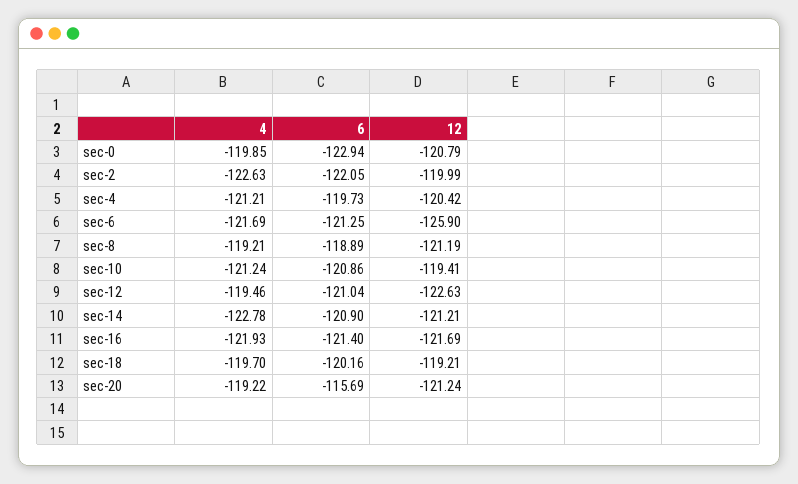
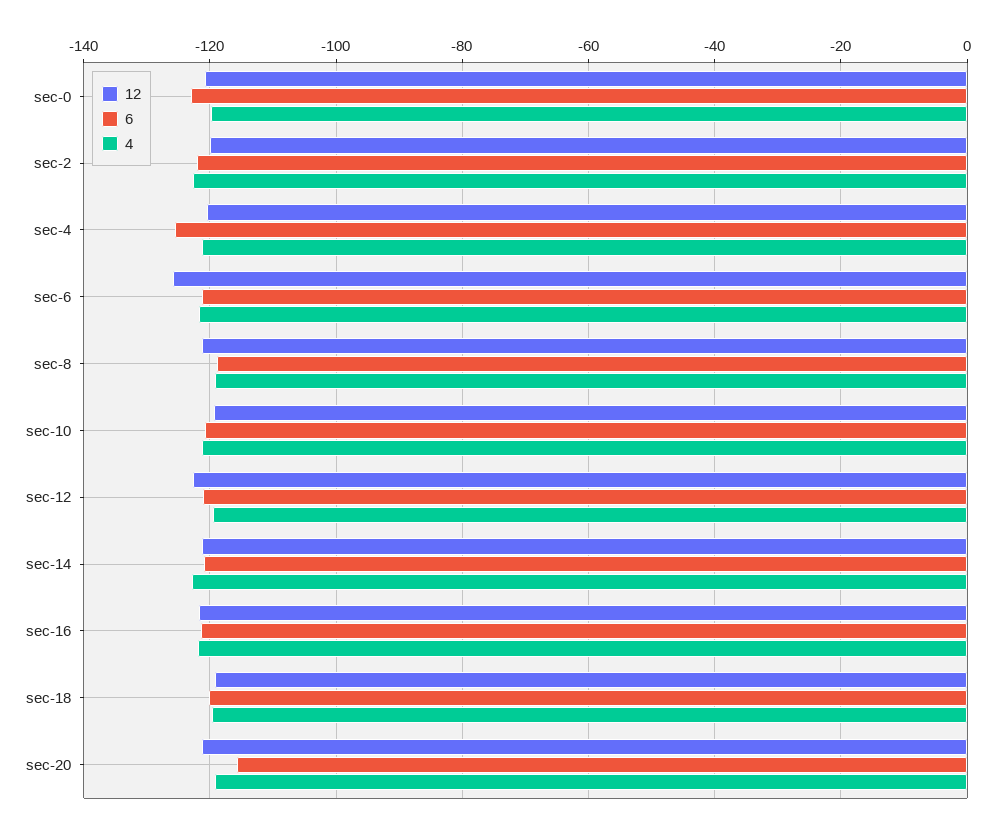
6, sec-4: -119.73 -> -126

